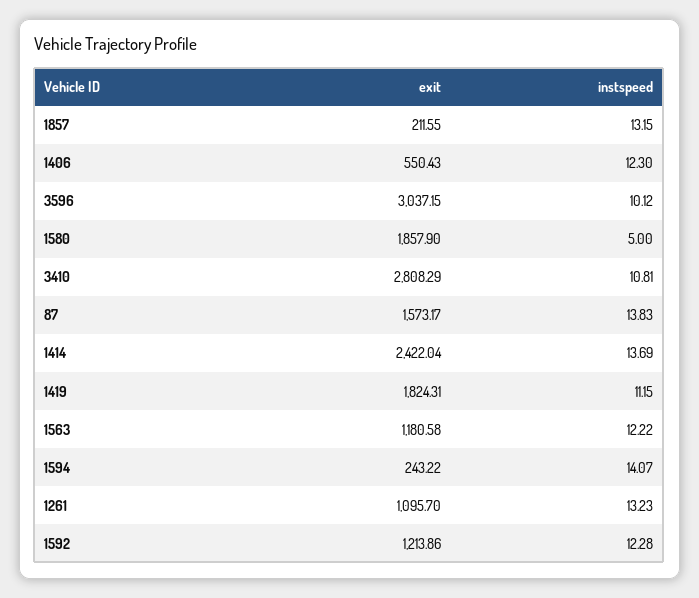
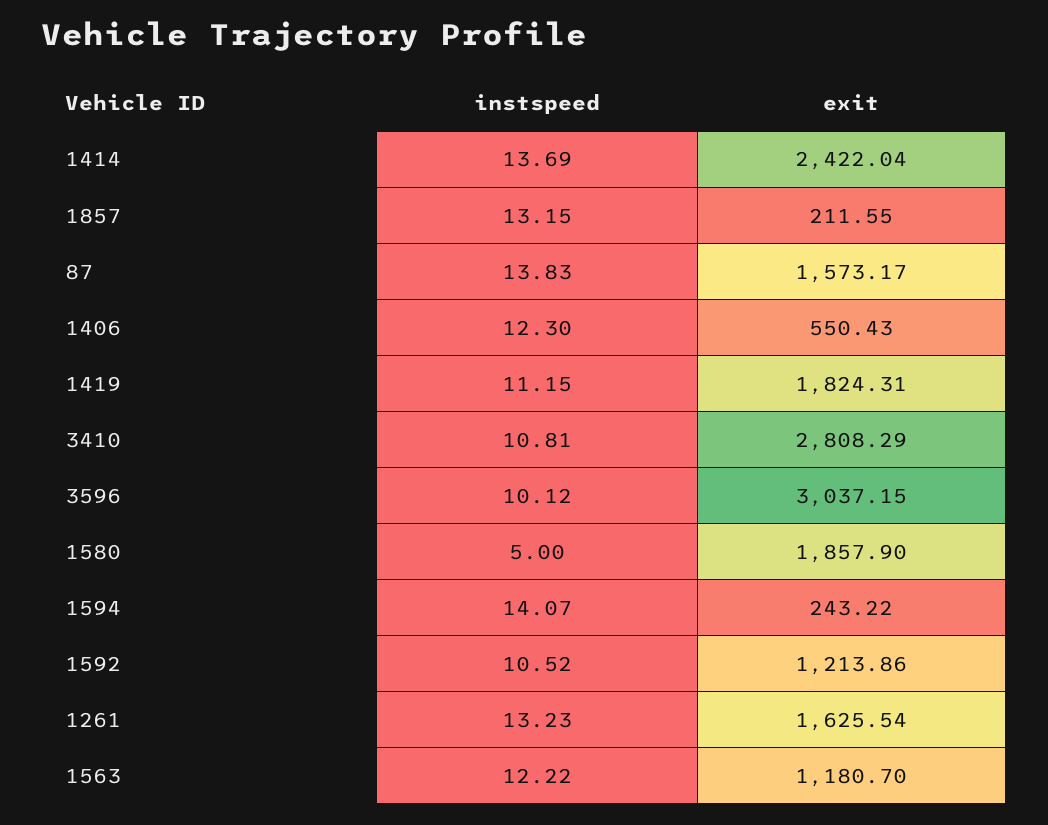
exit, 1563: 1180.58 -> 1180.7
exit, 1261: 1095.7 -> 1625.54
instspeed, 1592: 12.28 -> 10.52

